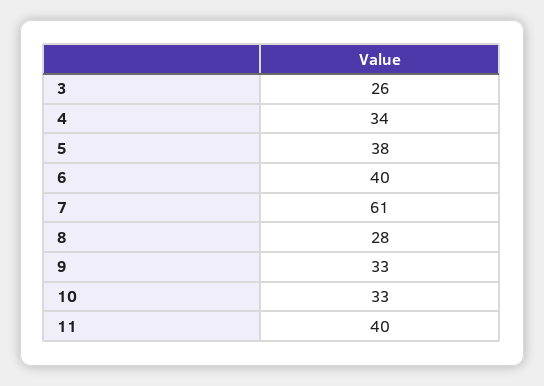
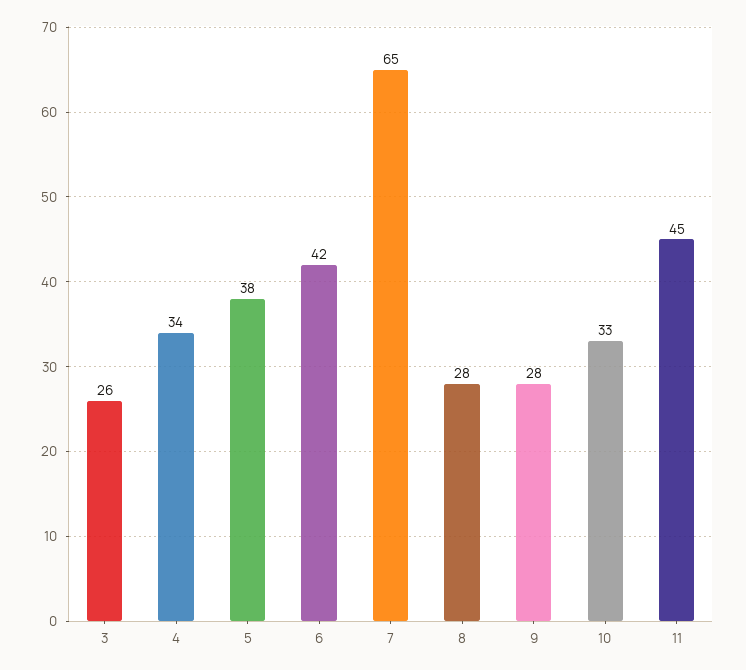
6: 40 -> 42
7: 61 -> 65
9: 33 -> 28
11: 40 -> 45

